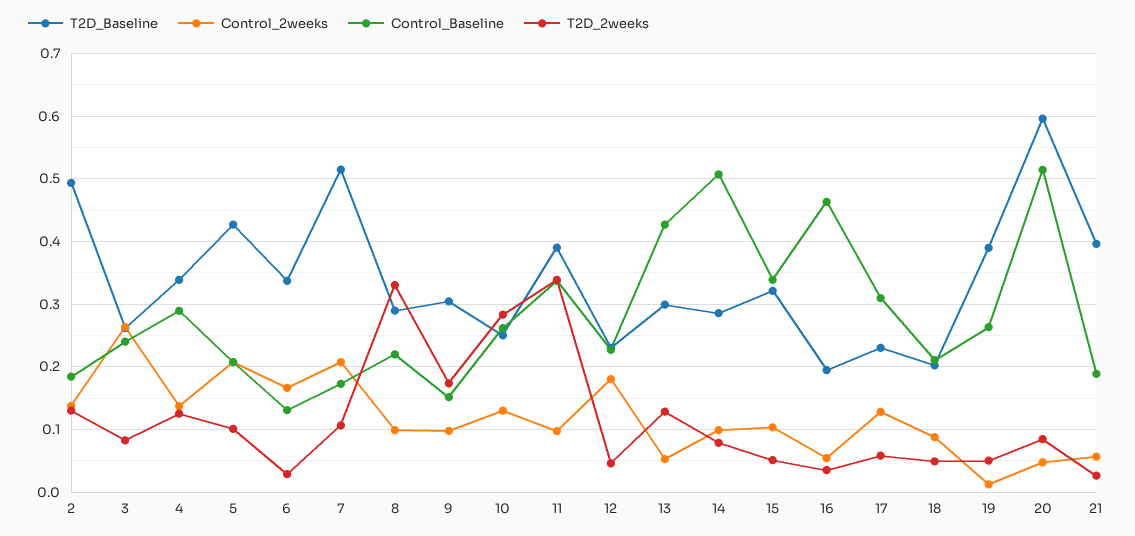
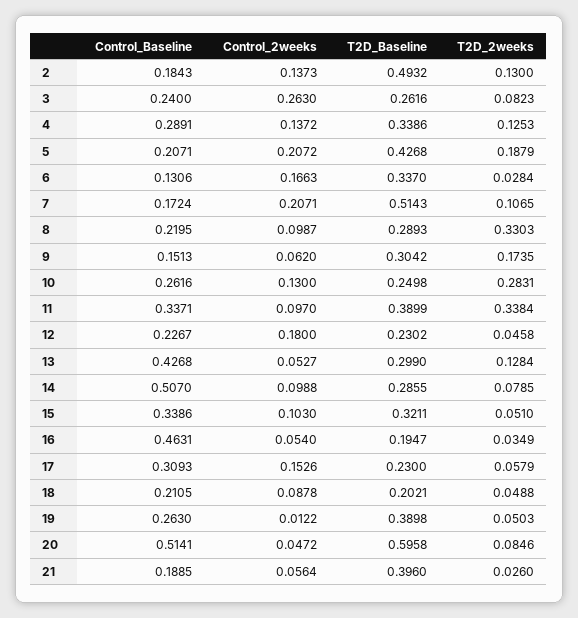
T2D_2weeks, 5: 0.1 -> 0.1879
Control_2weeks, 9: 0.1 -> 0.062
Control_2weeks, 17: 0.13 -> 0.1526

